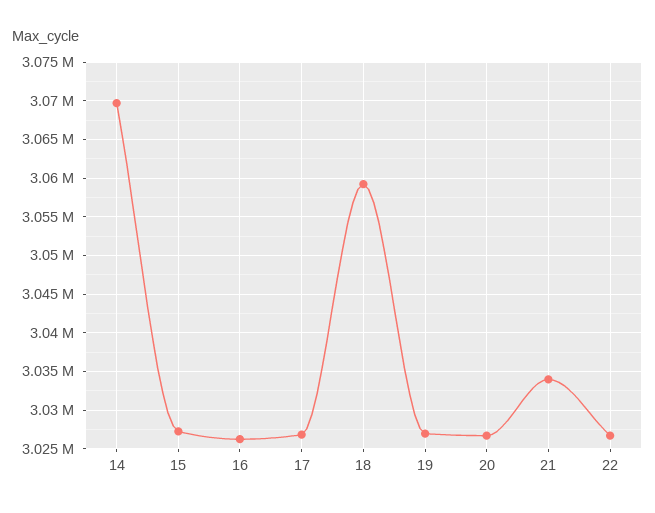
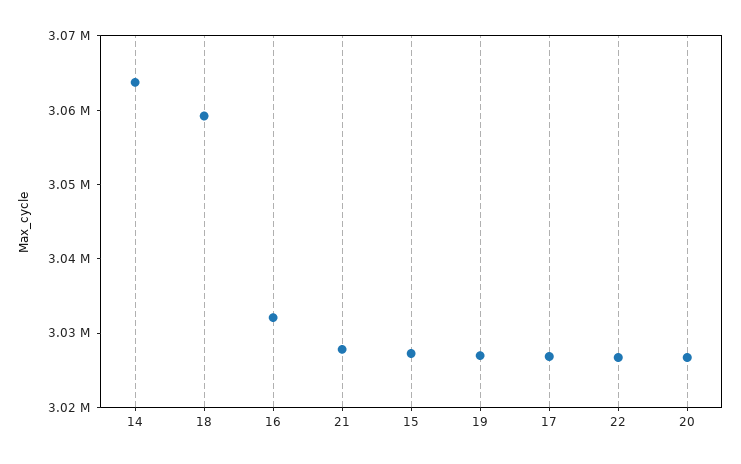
14: 3070000 -> 3064000
16: 3026000 -> 3032000
21: 3034000 -> 3028000

